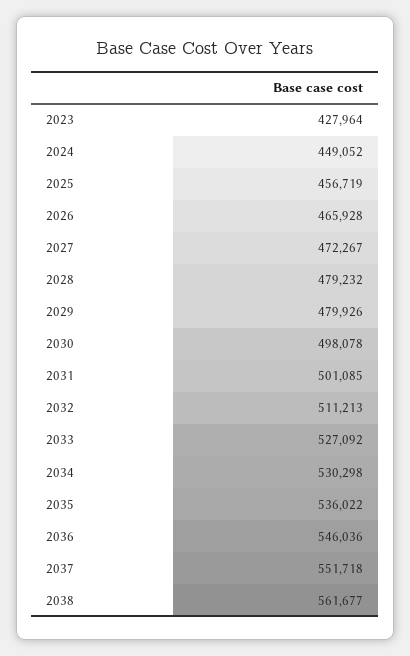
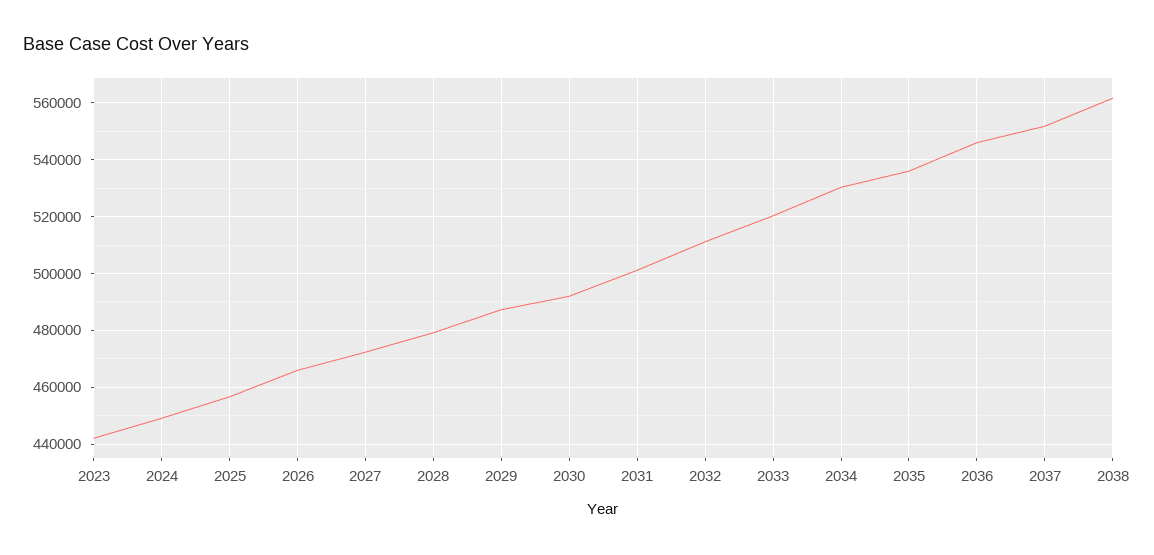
2023: 427964 -> 442500
2029: 479926 -> 487500
2030: 498078 -> 492500
2033: 527092 -> 520000

